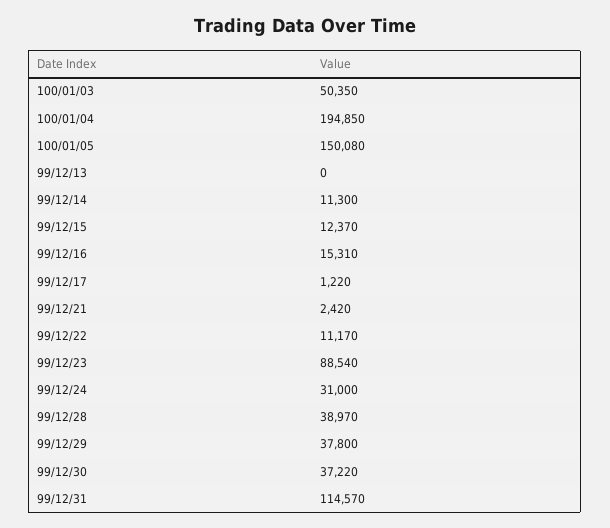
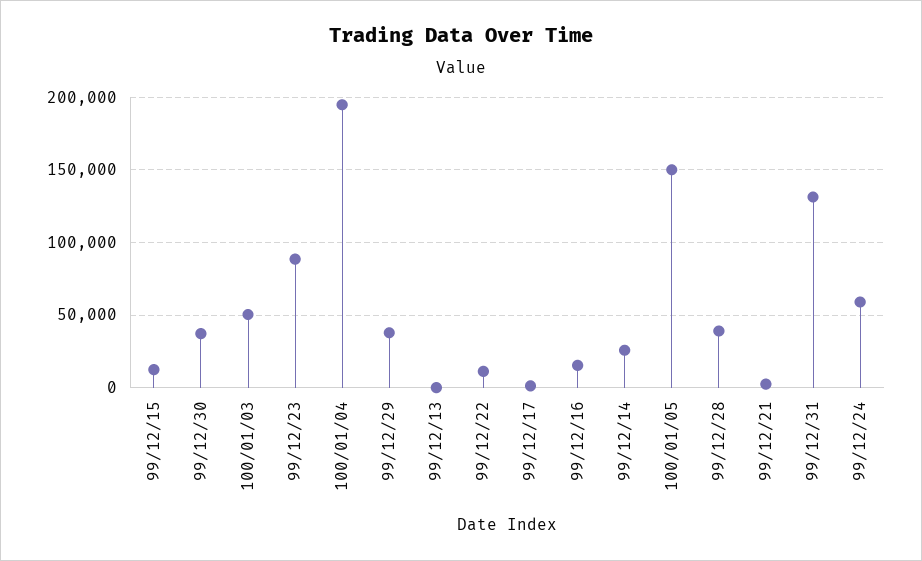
99/12/14: 11300 -> 25000
99/12/24: 31000 -> 60000
99/12/31: 114570 -> 130000

